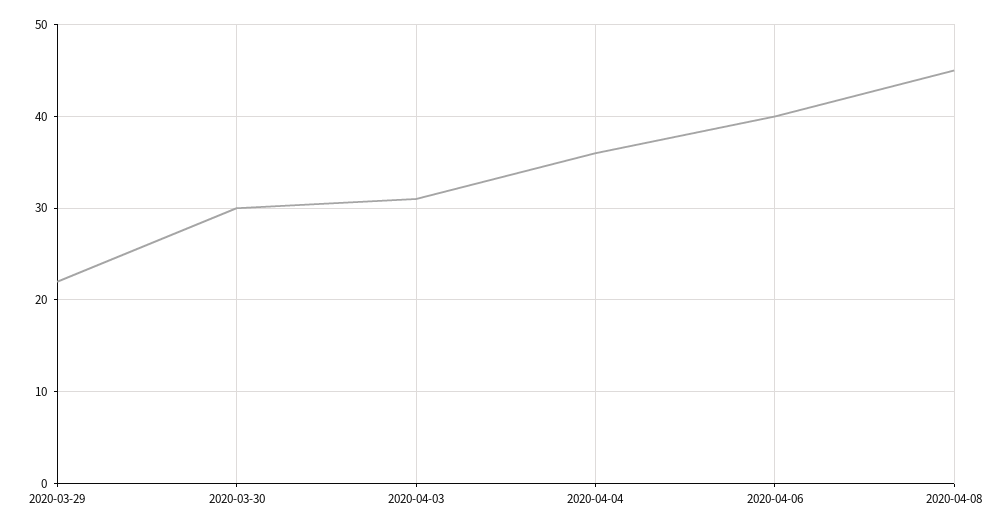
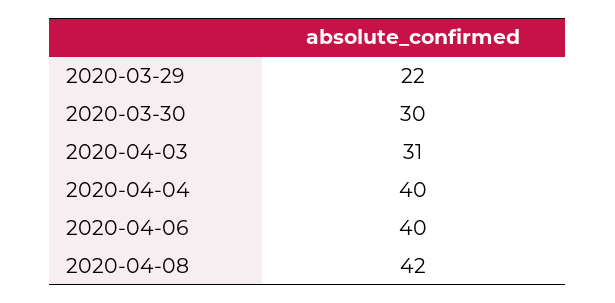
2020-04-04: 36 -> 40
2020-04-08: 45 -> 42

